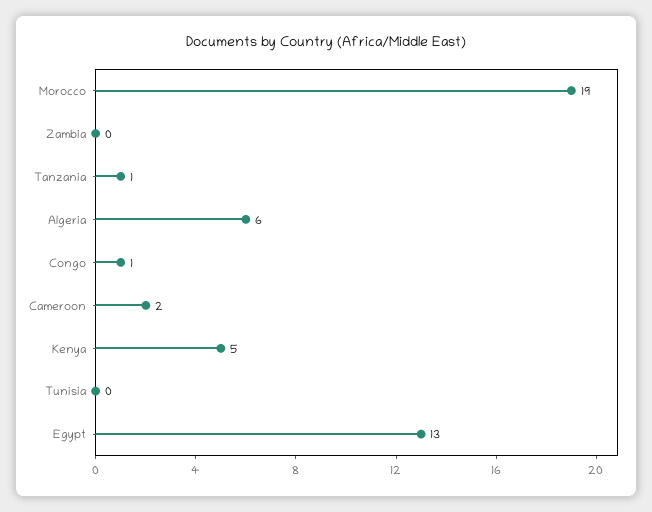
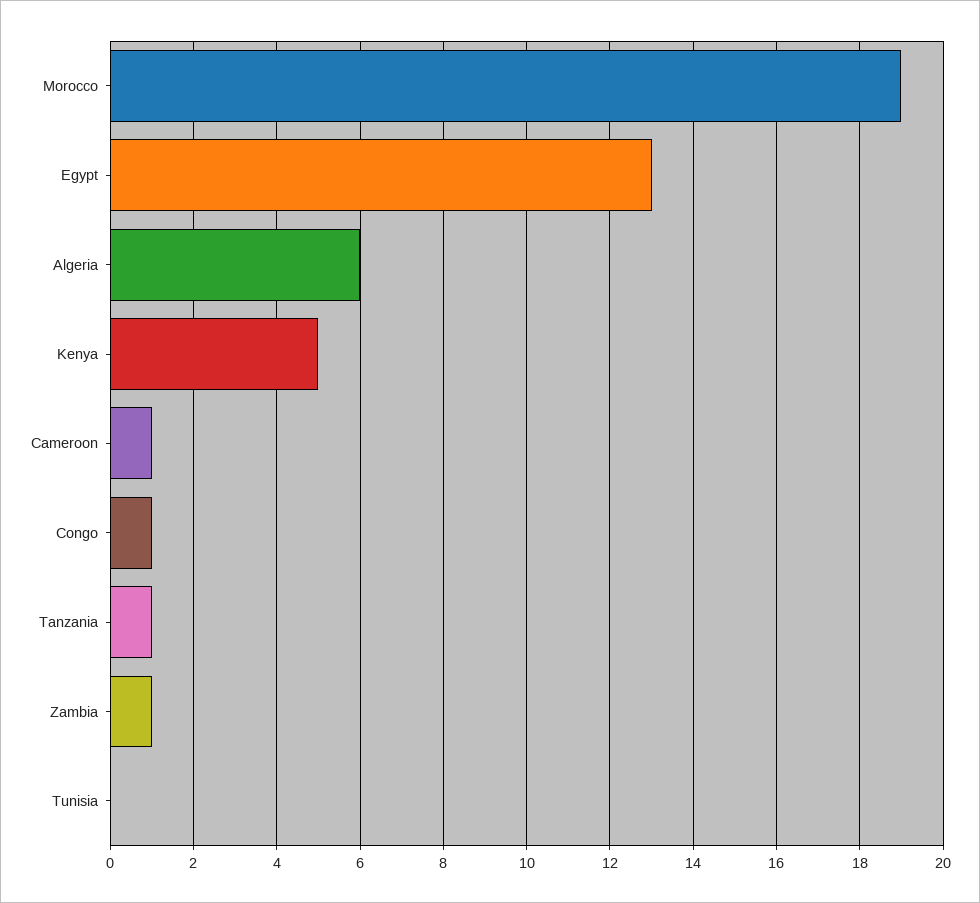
Zambia: 0 -> 1
Cameroon: 2 -> 1

